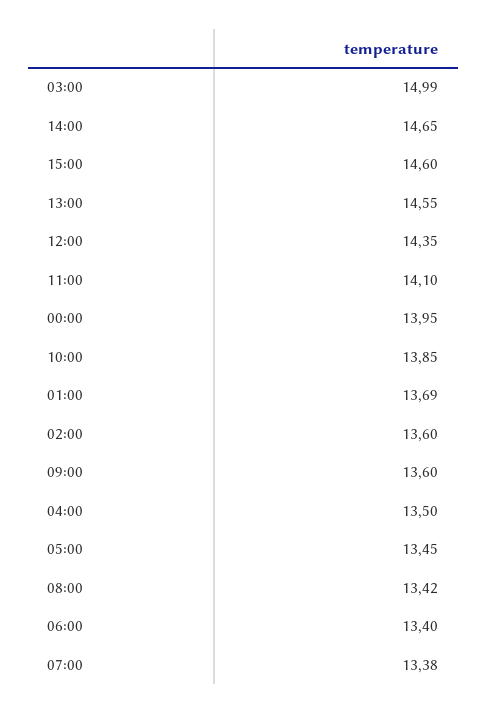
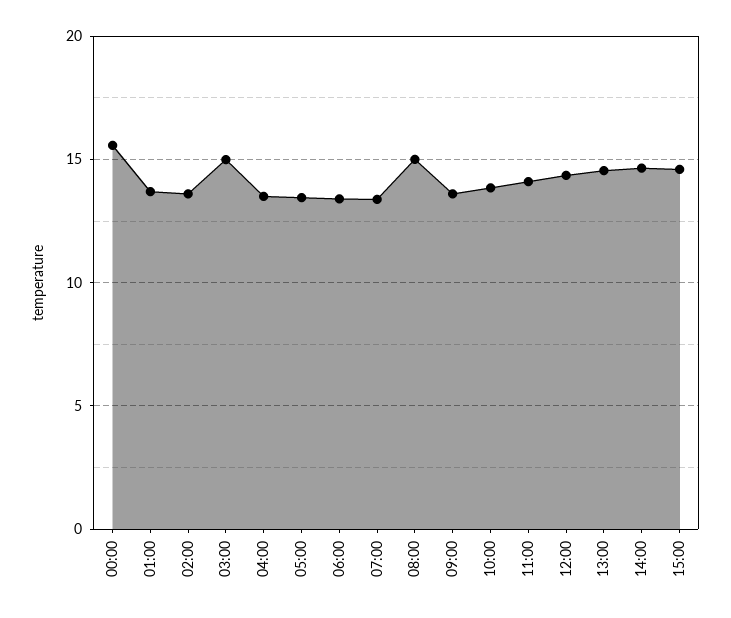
00:00: 13.95 -> 15.5
08:00: 13.42 -> 15

